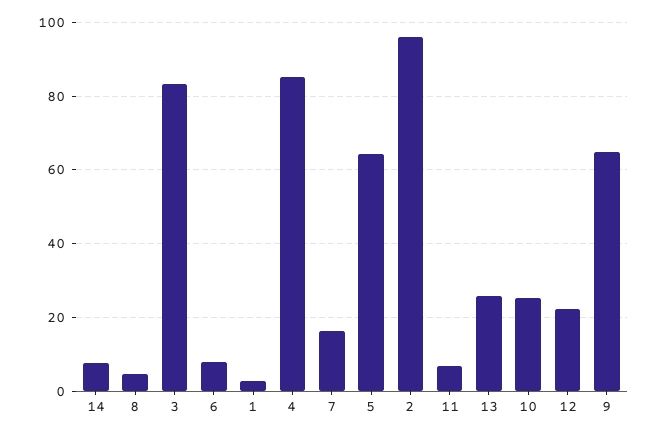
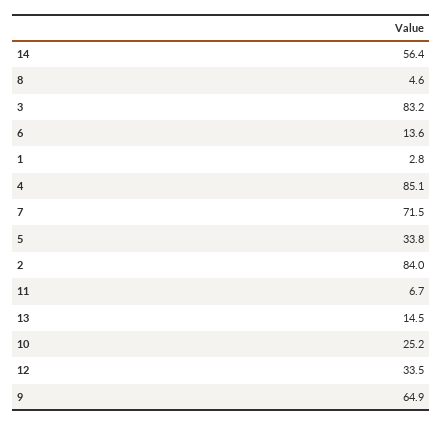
14: 8 -> 56.4
6: 8 -> 13.6
7: 16 -> 71.5
5: 64 -> 33.8
2: 96 -> 84
13: 26 -> 14.5
12: 22 -> 33.5

